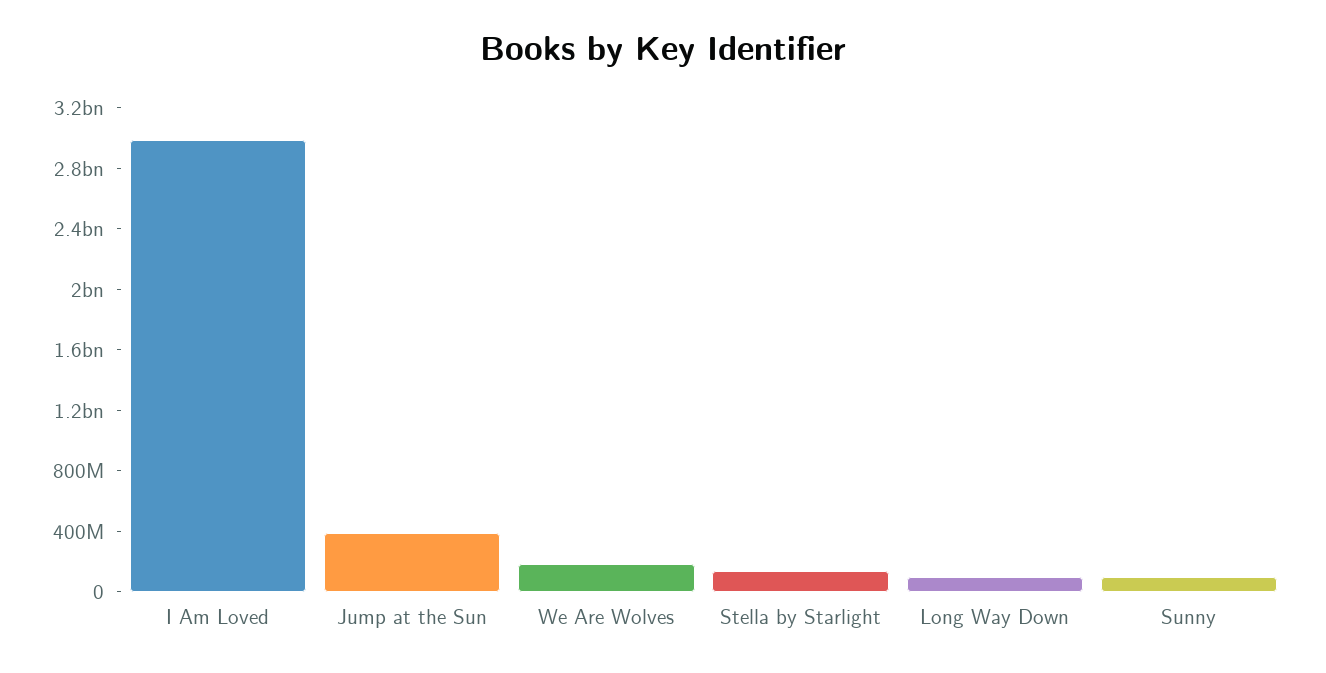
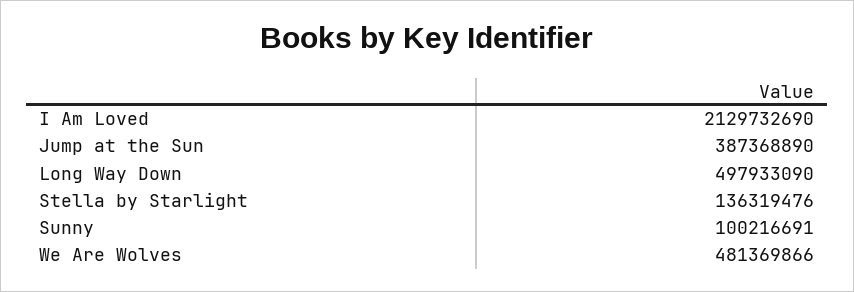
I Am Loved: 3000000000 -> 2129732690
We Are Wolves: 200000000 -> 481369866
Long Way Down: 100000000 -> 497933090

